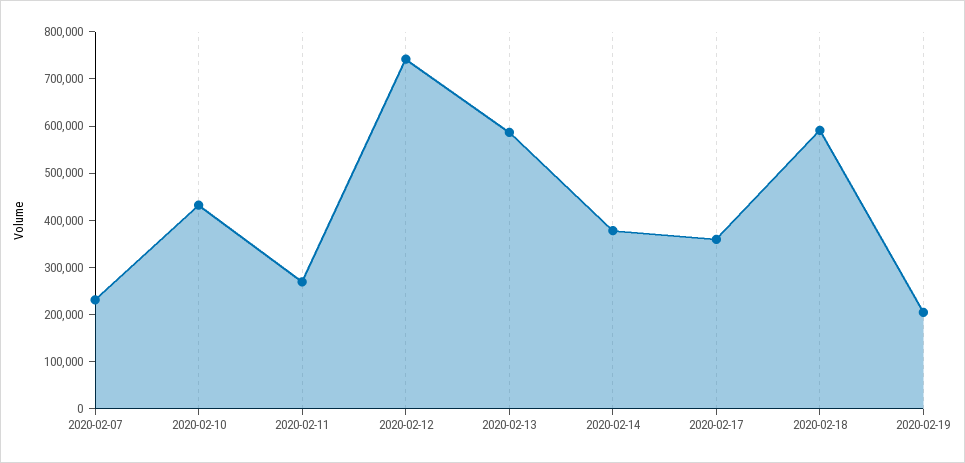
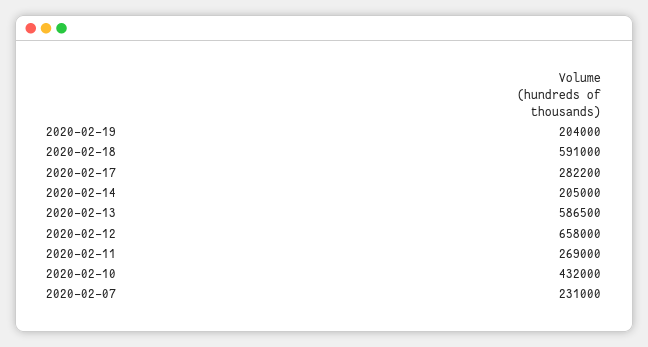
2020-02-12: 740000 -> 658000
2020-02-14: 380000 -> 205000
2020-02-17: 360000 -> 282200

